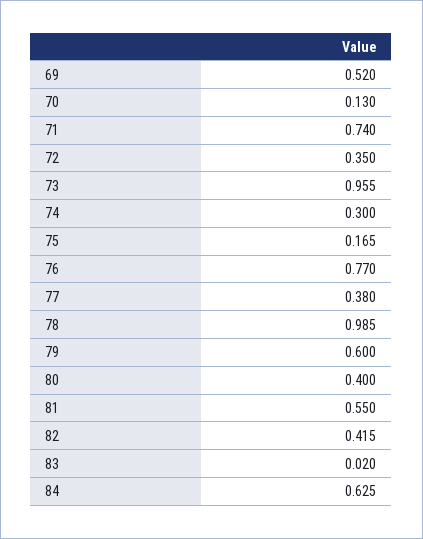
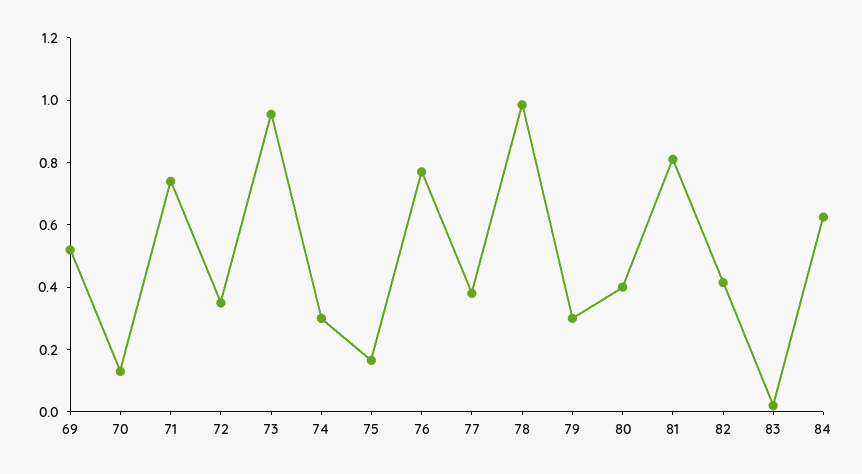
79: 0.6 -> 0.3
81: 0.55 -> 0.8

